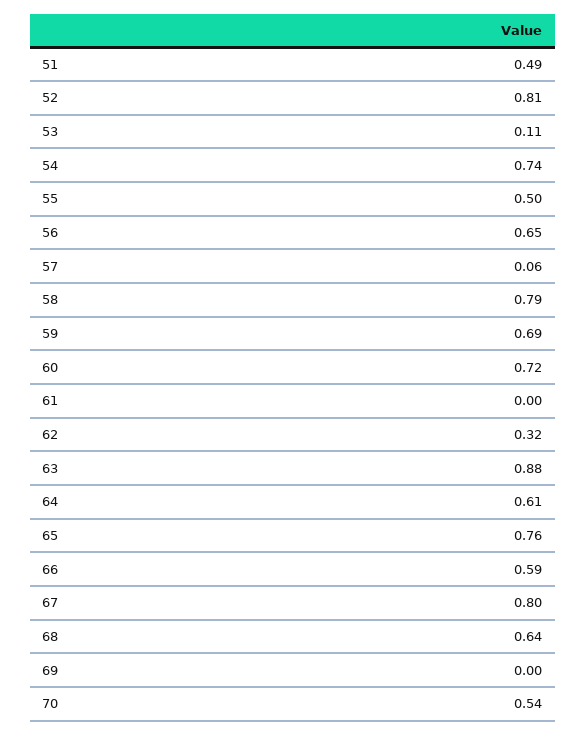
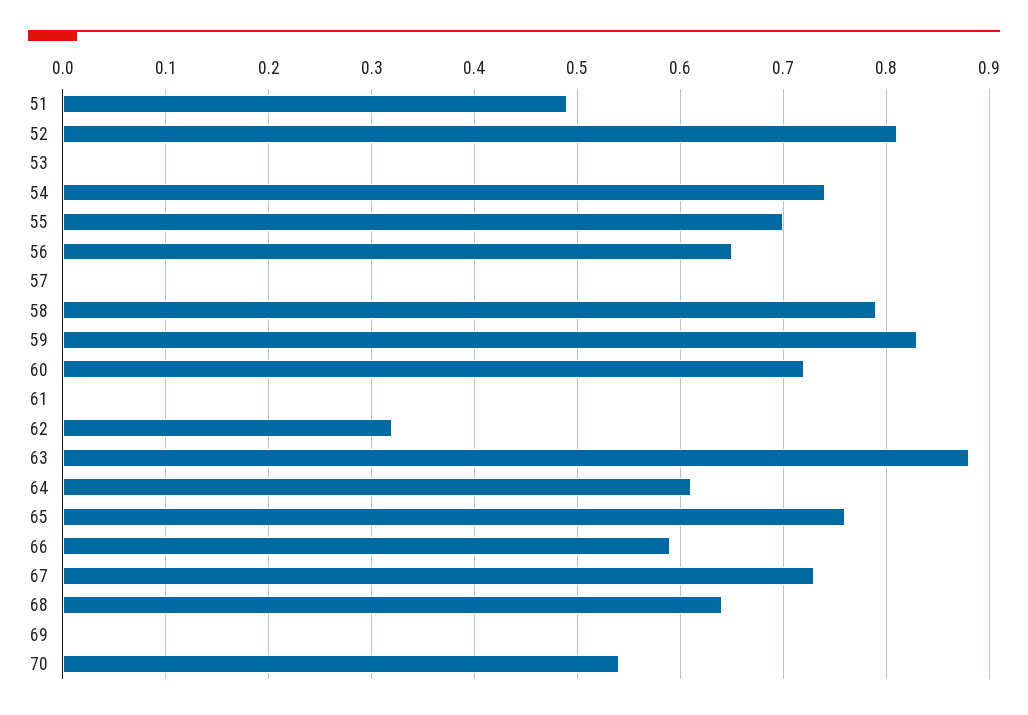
53: 0.11 -> 0
55: 0.5 -> 0.7
57: 0.06 -> 0
59: 0.69 -> 0.83
67: 0.8 -> 0.73

